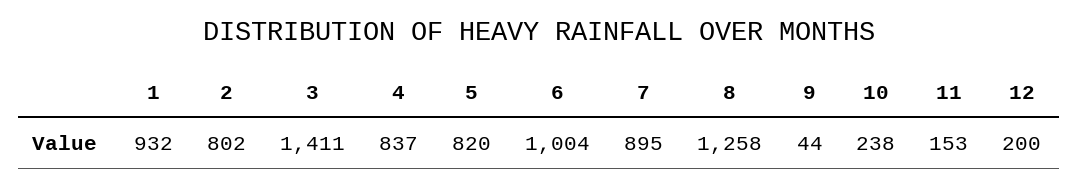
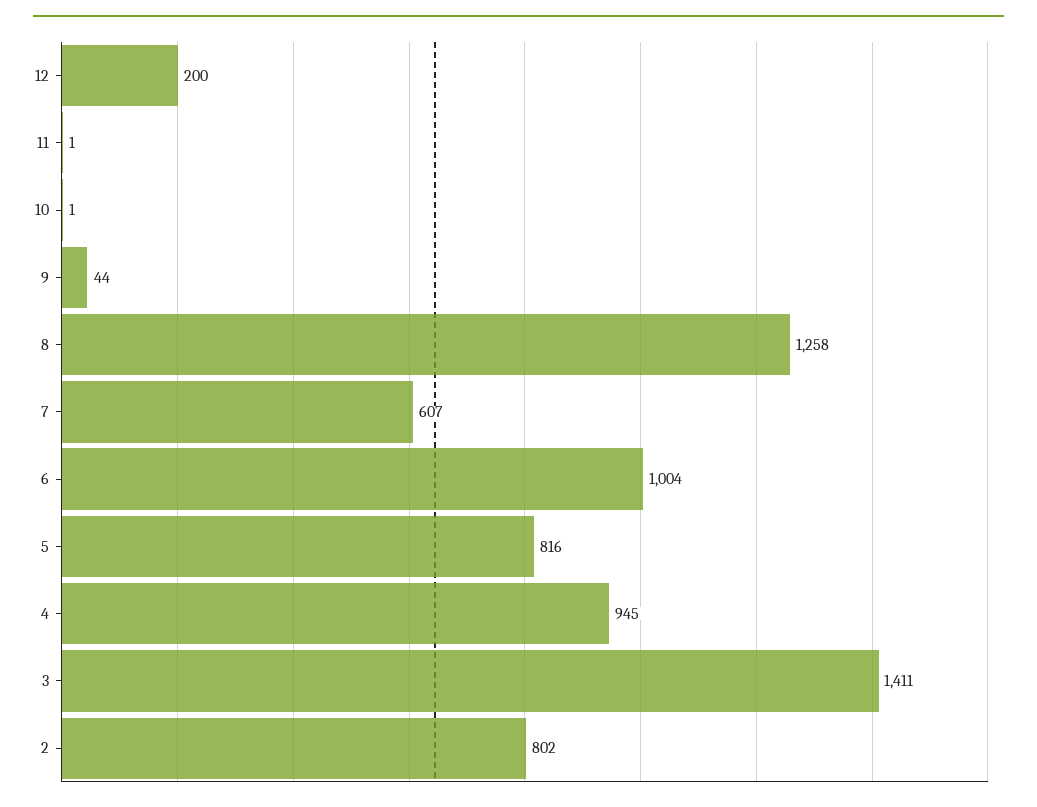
1: 932 -> none
4: 837 -> 945
5: 820 -> 816
7: 895 -> 607
10: 238 -> 1
11: 153 -> 1

